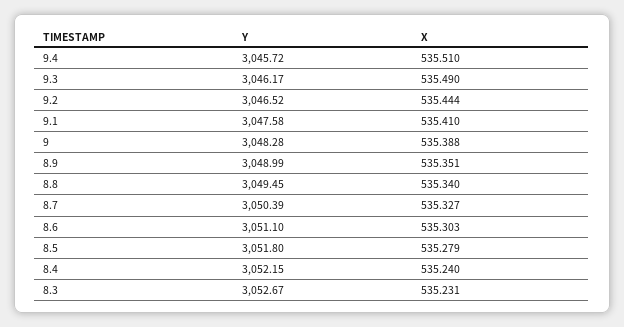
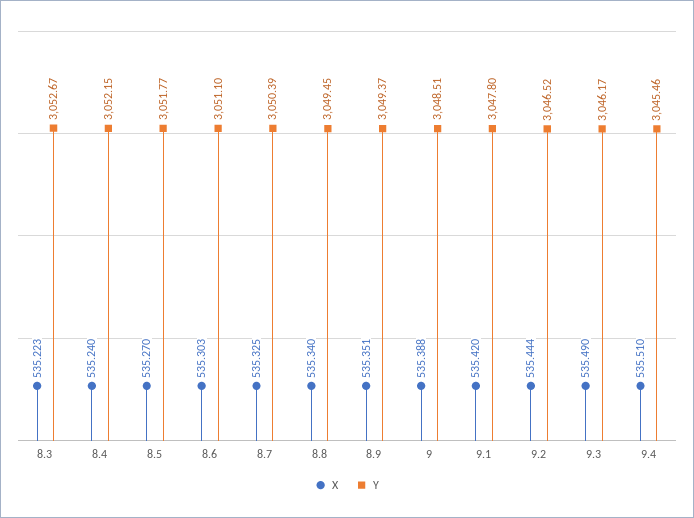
Y, 9.4: 3045.72 -> 3045.46
Y, 9.1: 3047.58 -> 3047.8
X, 9.1: 535.41 -> 535.42
Y, 9: 3048.28 -> 3048.51
Y, 8.9: 3048.99 -> 3049.37
X, 8.7: 535.327 -> 535.325
Y, 8.5: 3051.8 -> 3051.77
X, 8.5: 535.279 -> 535.27
X, 8.3: 535.231 -> 535.223

